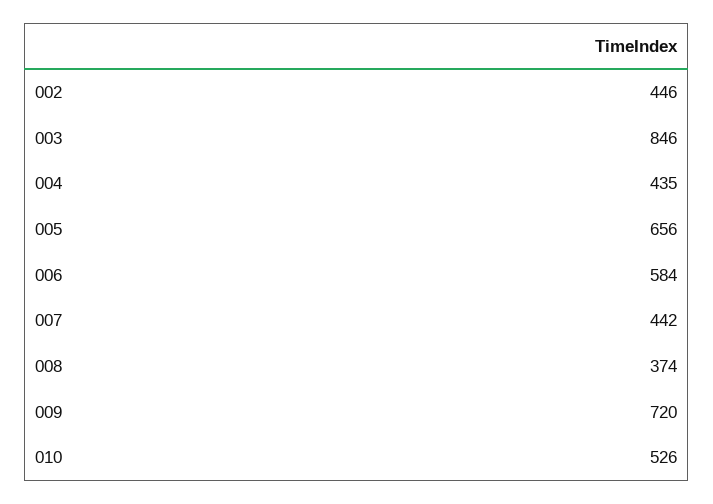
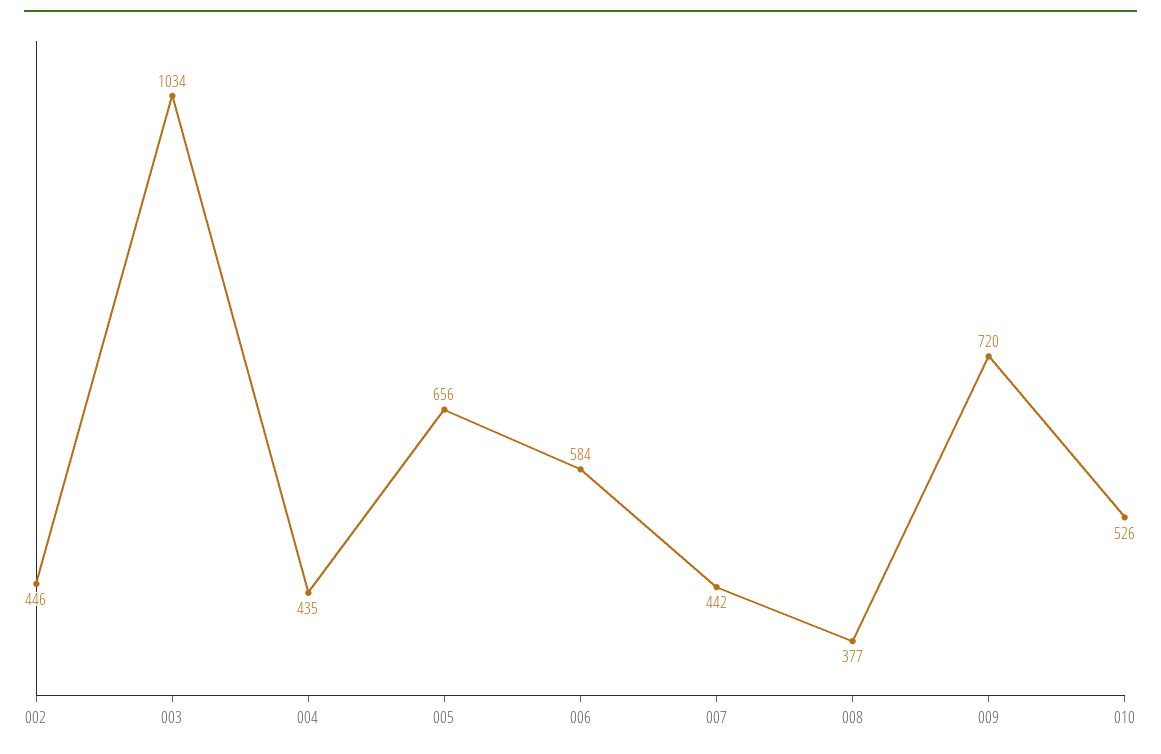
003: 846 -> 1034
008: 374 -> 377

